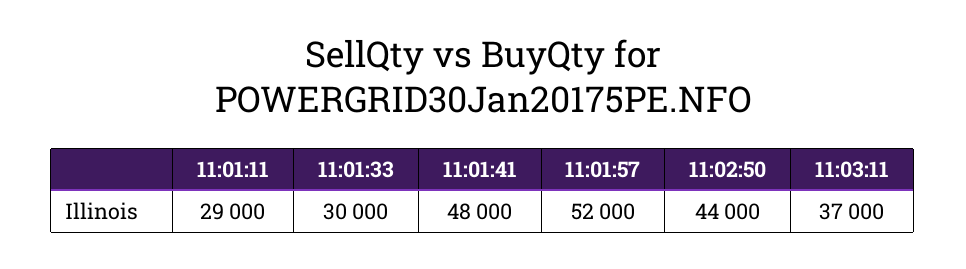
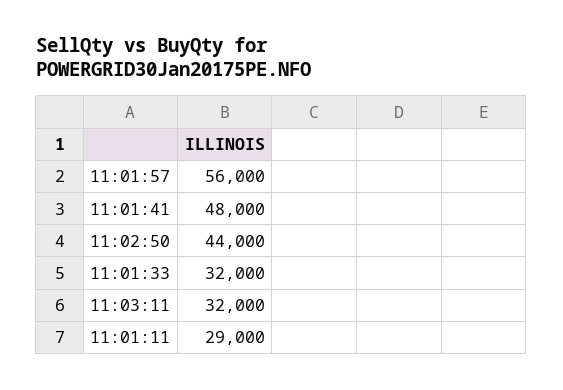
11:01:33: 30000 -> 32000
11:01:57: 52000 -> 56000
11:03:11: 37000 -> 32000

